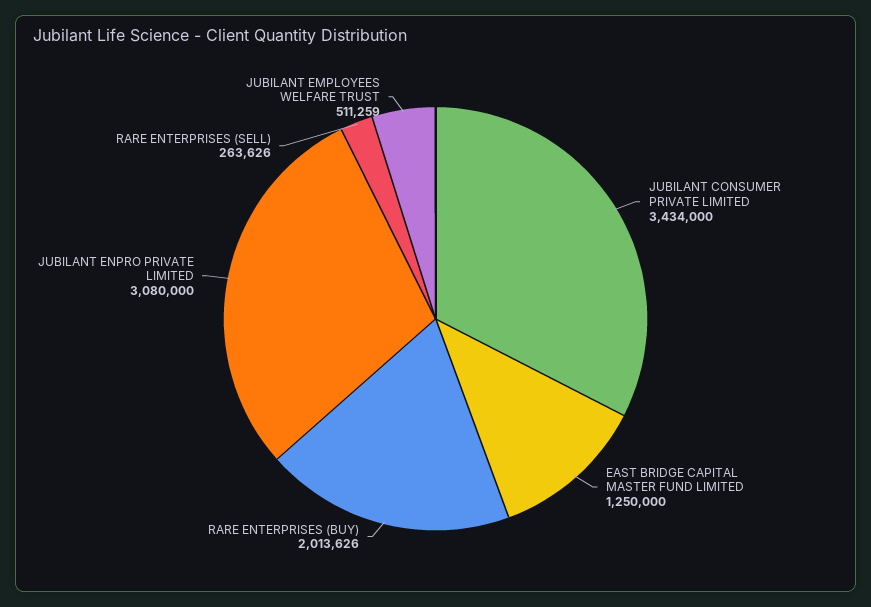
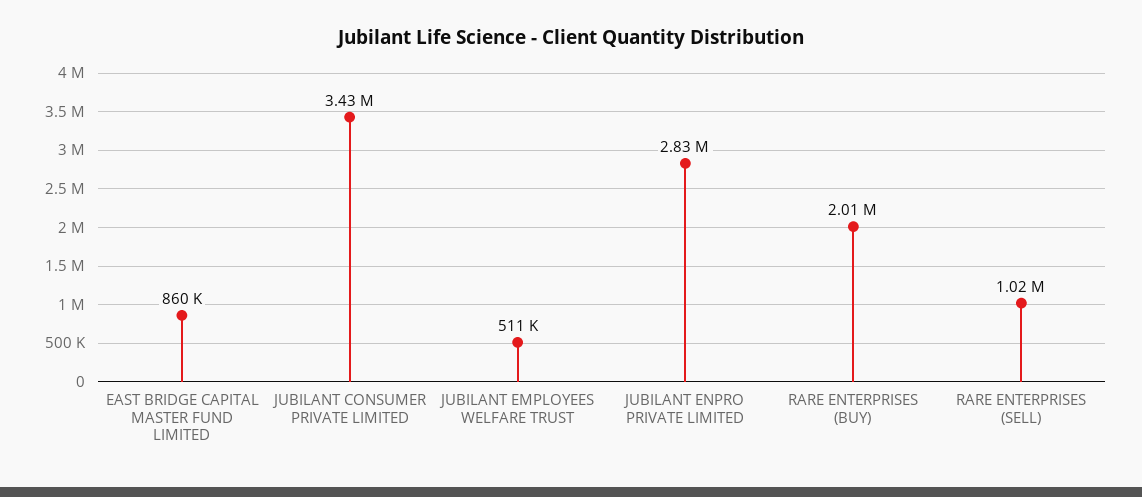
EAST BRIDGE CAPITAL MASTER FUND LIMITED: 1250000 -> 860000
JUBILANT ENPRO PRIVATE LIMITED: 3080000 -> 2830000
RARE ENTERPRISES (SELL): 263626 -> 1020000

